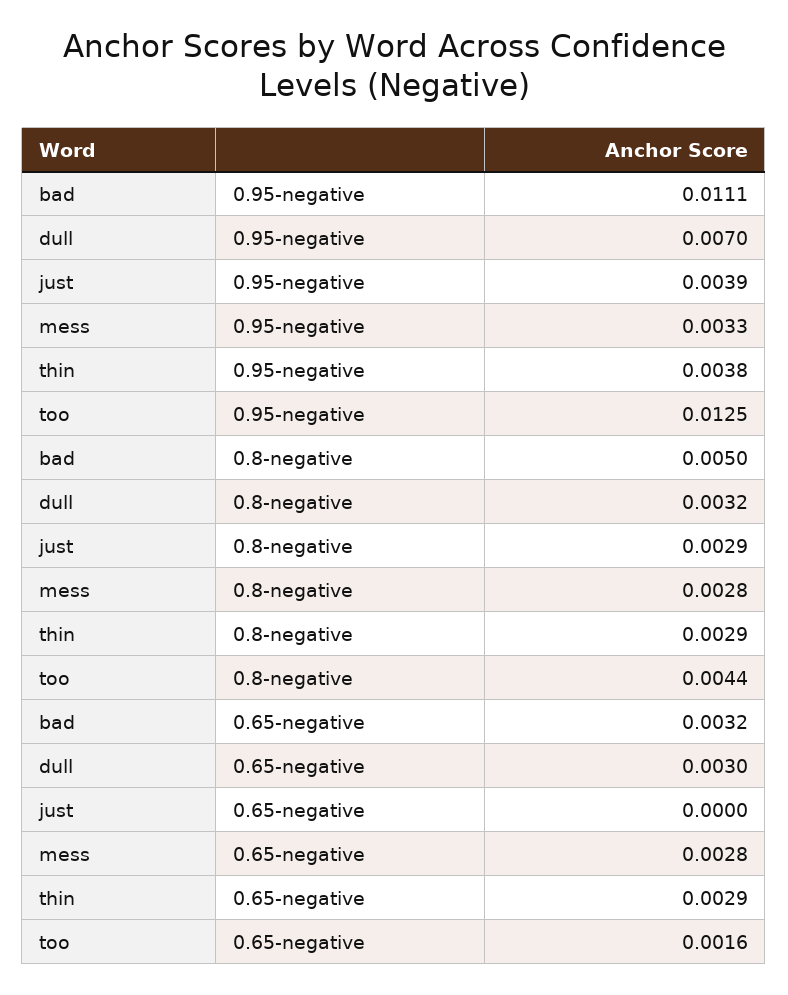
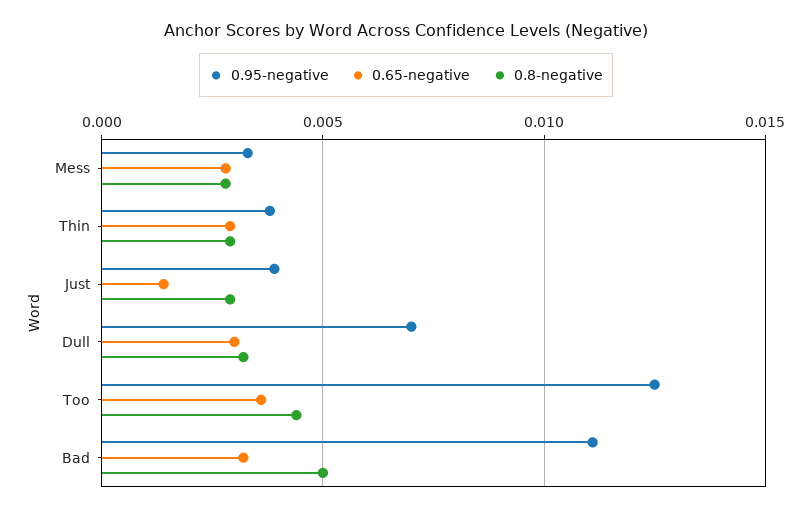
0.65-negative, just: 0 -> 0.0015
0.65-negative, too: 0.0016 -> 0.0035

